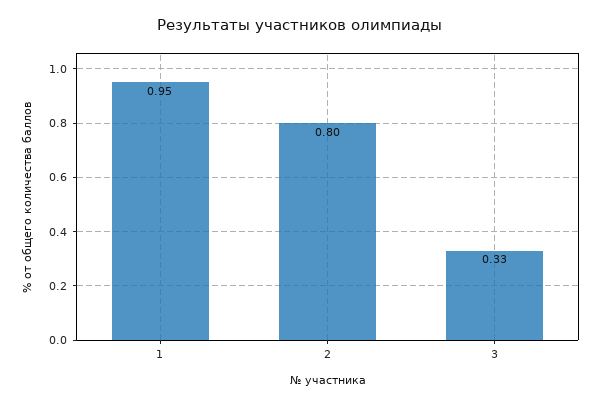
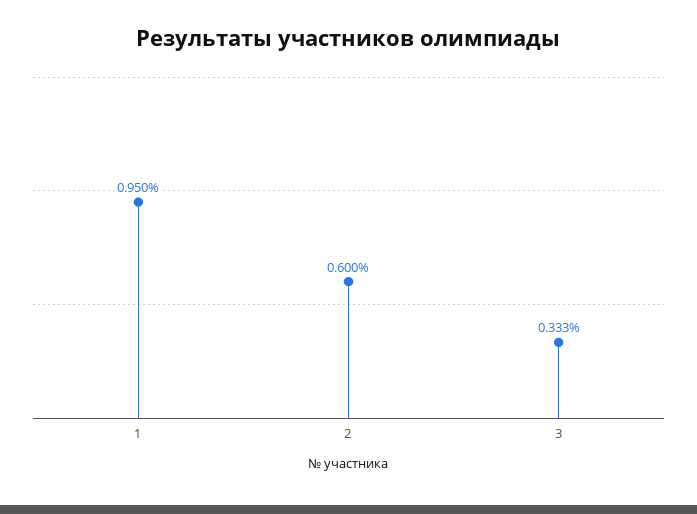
2: 0.8 -> 0.6

